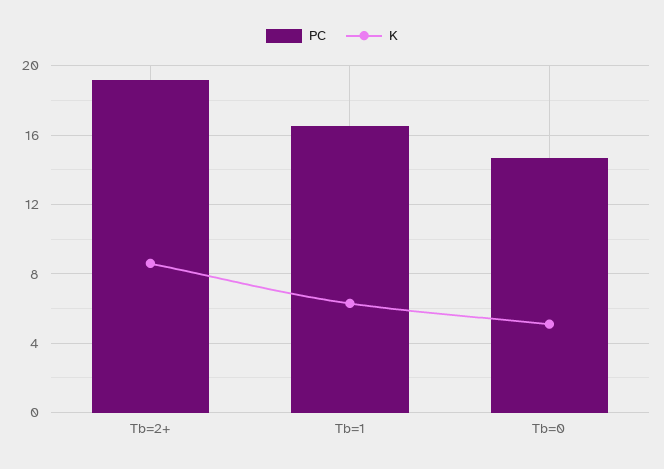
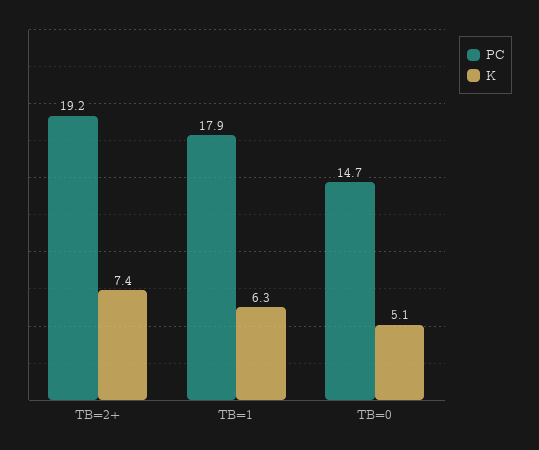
K, Tb=2+: 8.5 -> 7.4
PC, Tb=1: 16.5 -> 17.9

